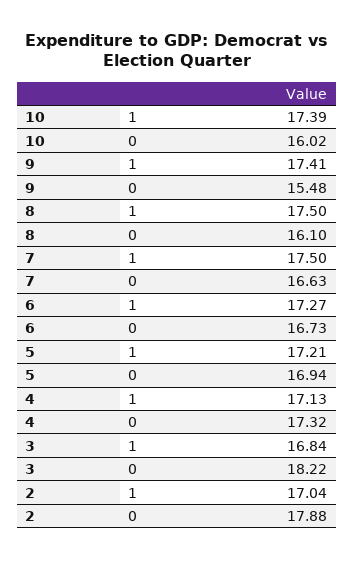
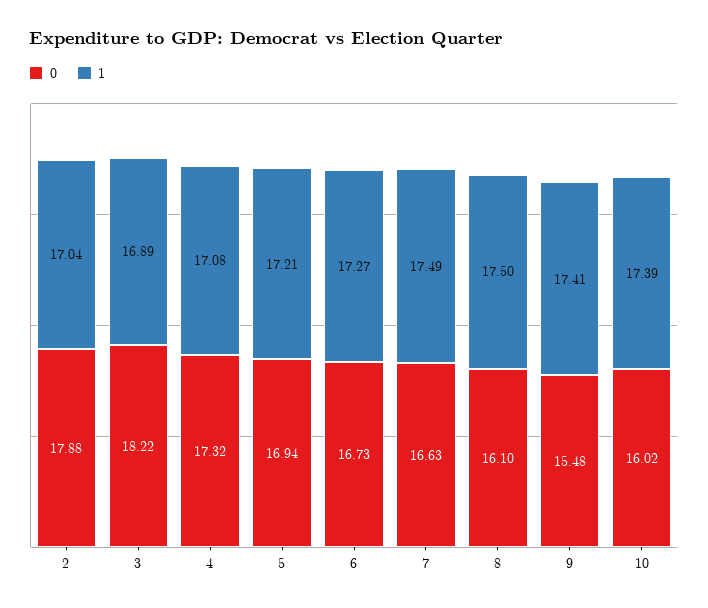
1, 7: 17.5 -> 17.49
1, 4: 17.13 -> 17.08
1, 3: 16.84 -> 16.89

